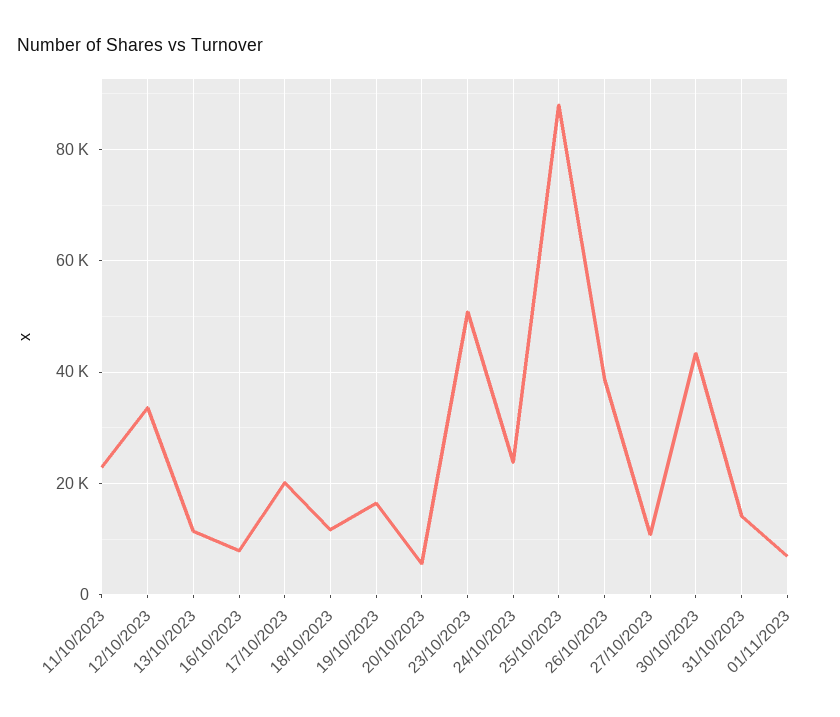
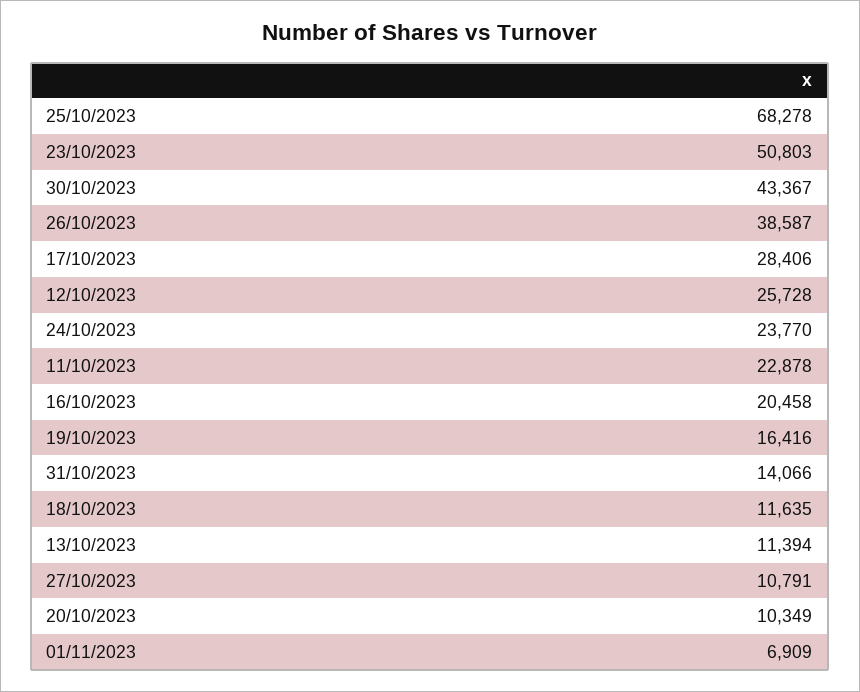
12/10/2023: 34000 -> 25728
16/10/2023: 8000 -> 20458
17/10/2023: 20000 -> 28406
20/10/2023: 6000 -> 10349
25/10/2023: 88000 -> 68278

